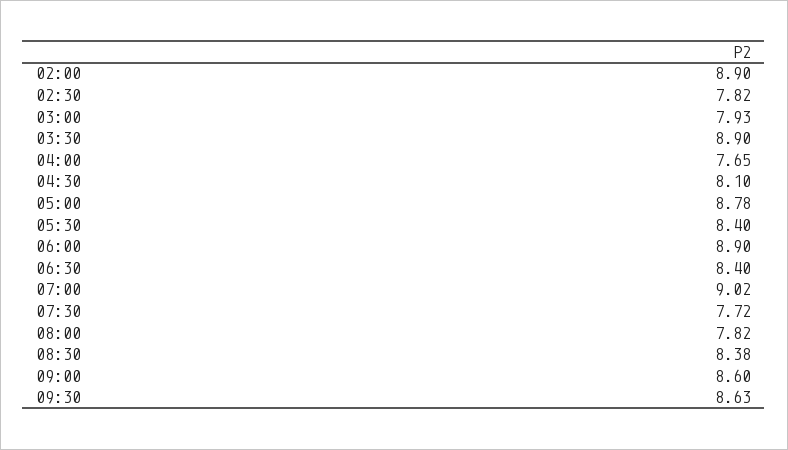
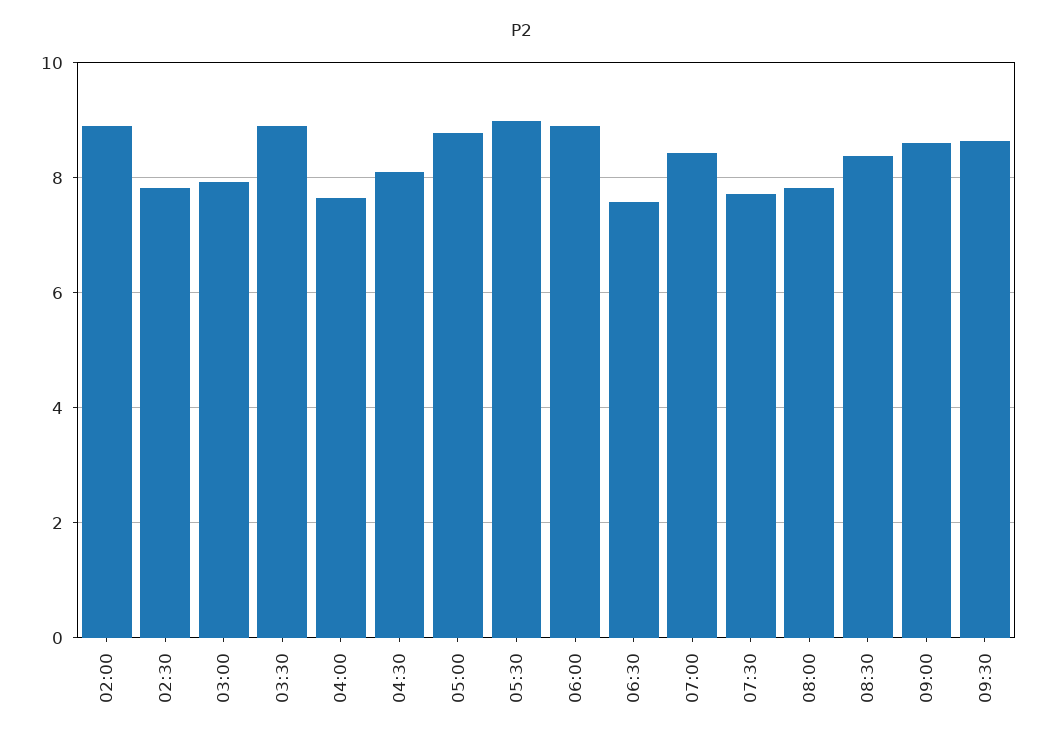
05:30: 8.4 -> 9
06:30: 8.4 -> 7.6
07:00: 9.02 -> 8.4

